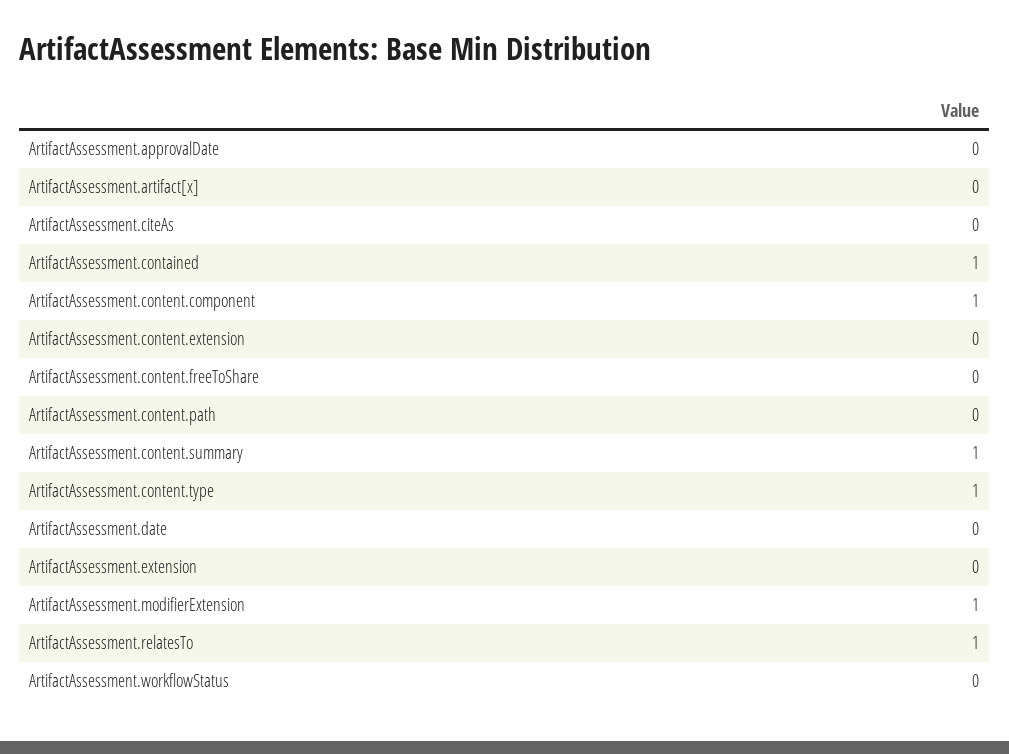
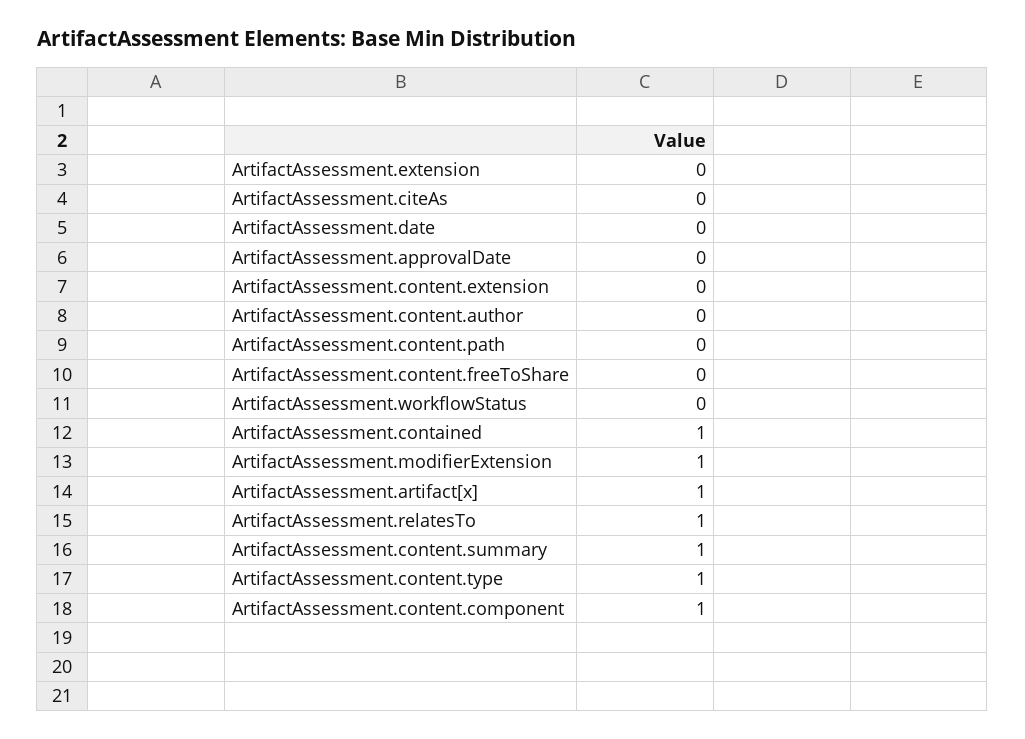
ArtifactAssessment.artifact[x]: 0 -> 1
ArtifactAssessment.content.author: none -> 0

